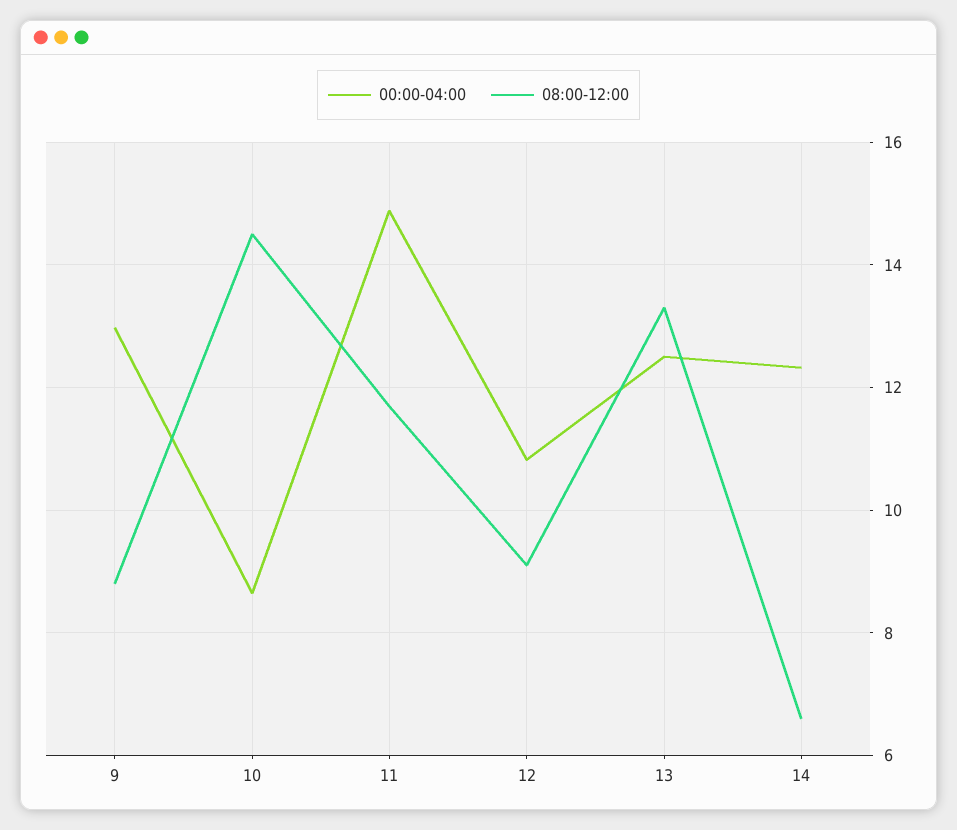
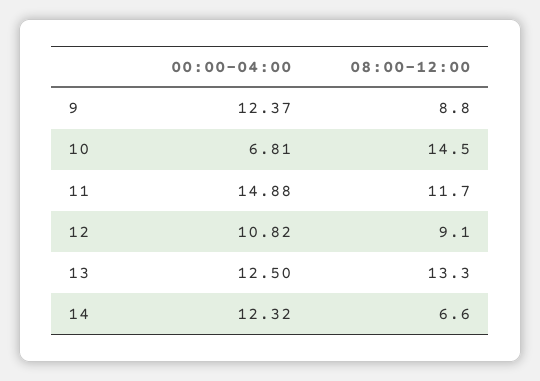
00:00-04:00, 9: 13 -> 12.37
00:00-04:00, 10: 8.6 -> 6.81

